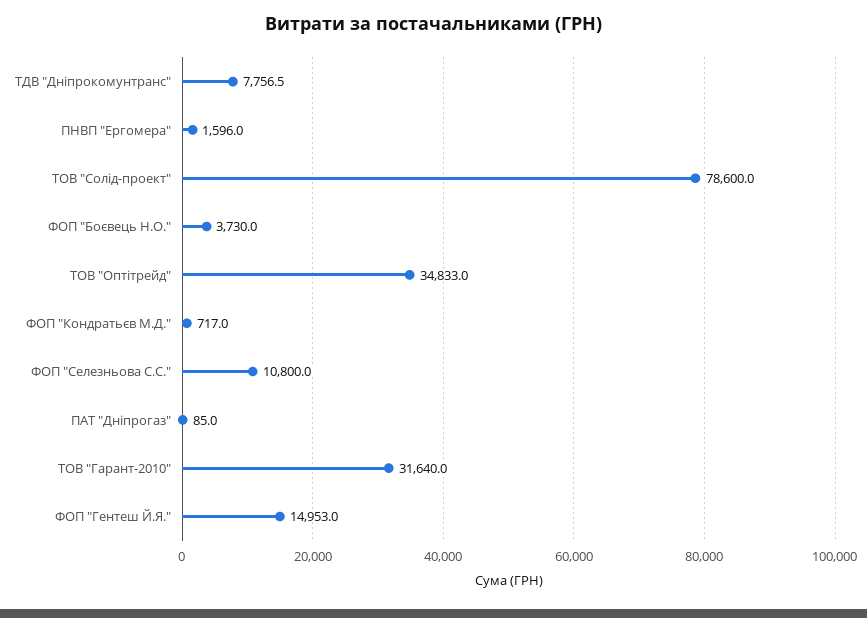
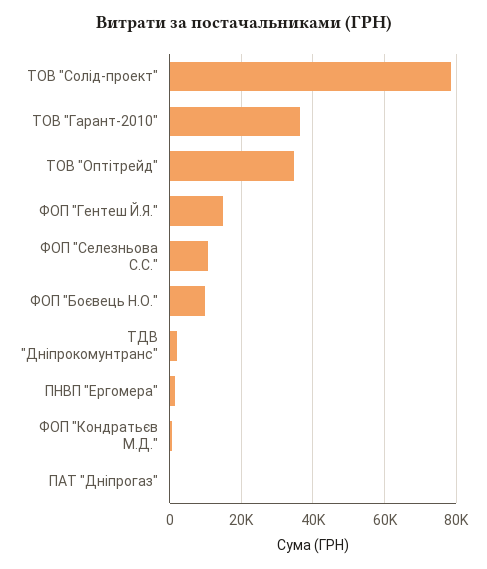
ТДВ "Дніпрокомунтранс": 7756.5 -> 2000
ФОП "Боєвець Н.О.": 3730 -> 10000
ТОВ "Гарант-2010": 31640 -> 36000

